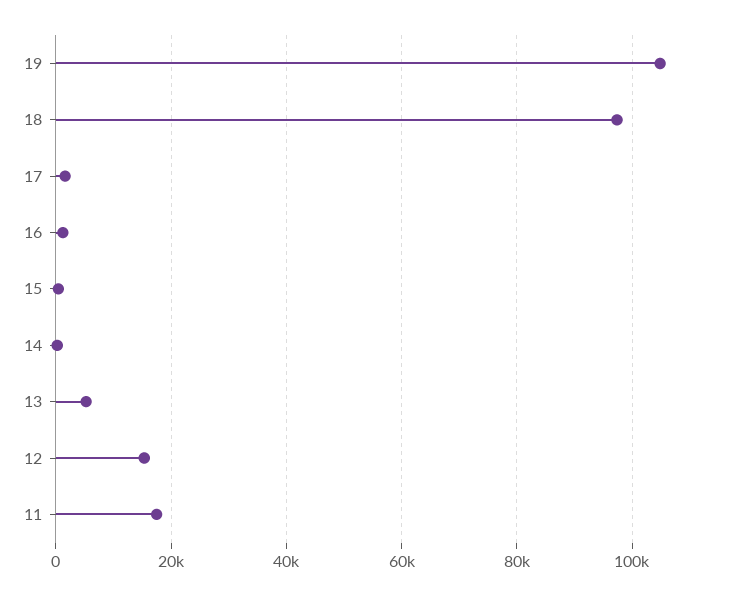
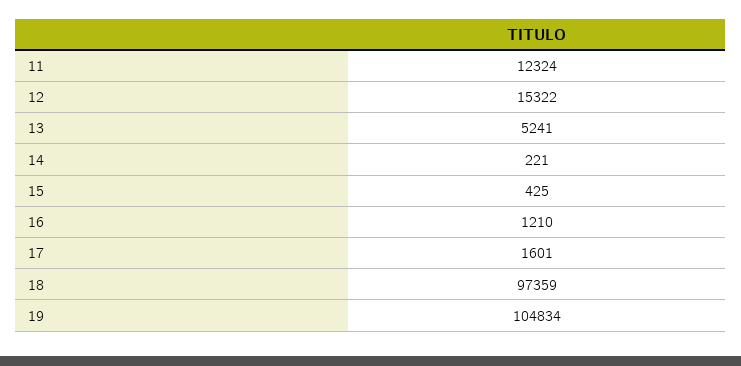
11: 18000 -> 12324

